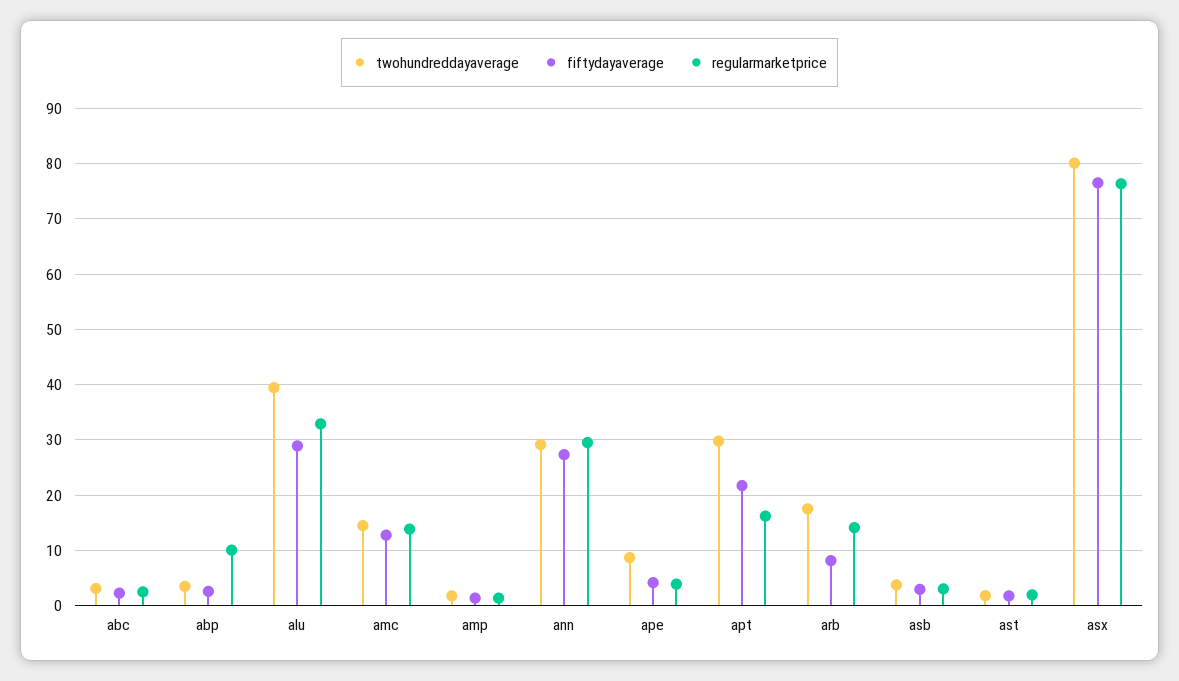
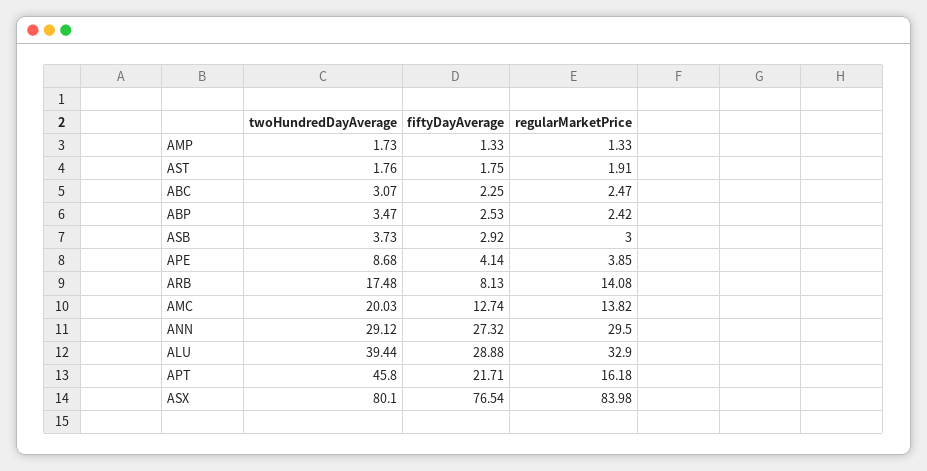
regularmarketprice, abp: 10 -> 2.42
twohundreddayaverage, amc: 14 -> 20.03
twohundreddayaverage, apt: 30 -> 45.8
regularmarketprice, asx: 76 -> 83.98

